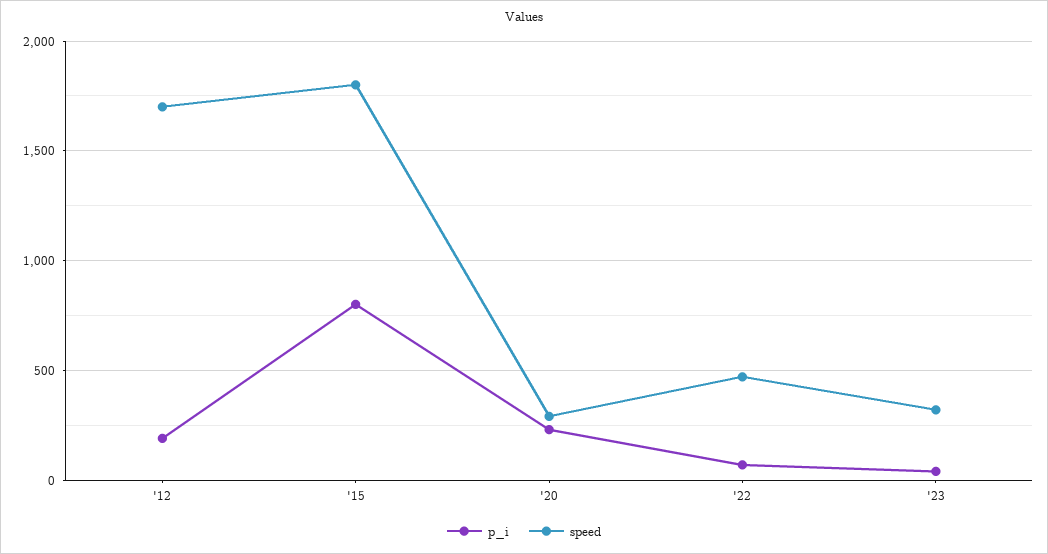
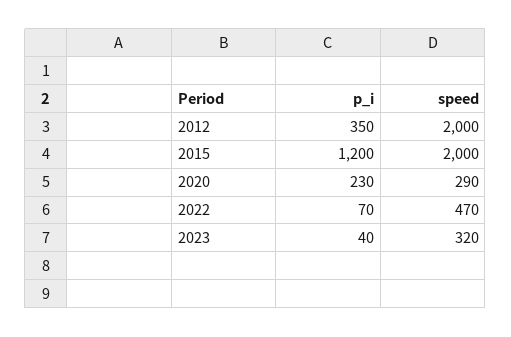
p_i, '12: 200 -> 350
speed, '12: 1700 -> 2000
p_i, '15: 800 -> 1200
speed, '15: 1800 -> 2000

